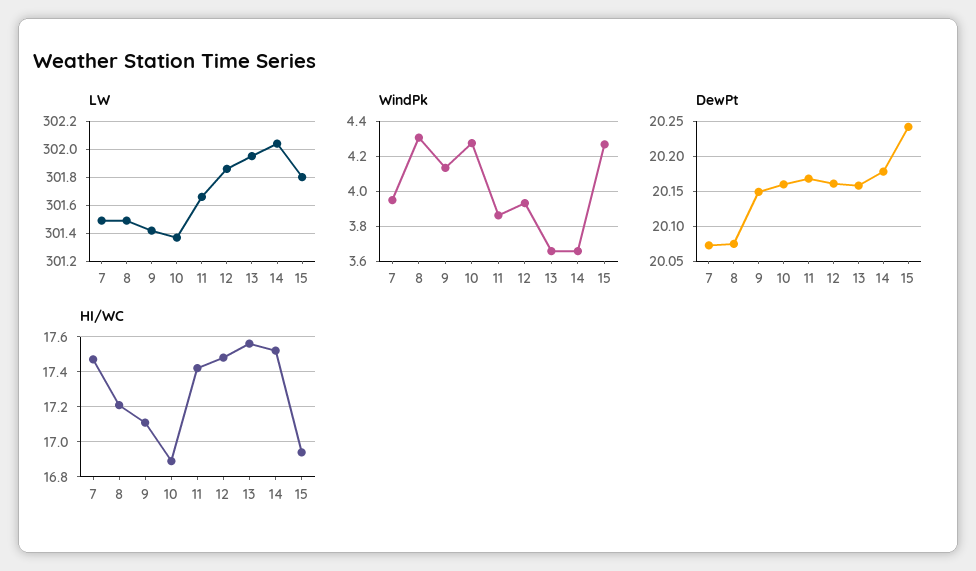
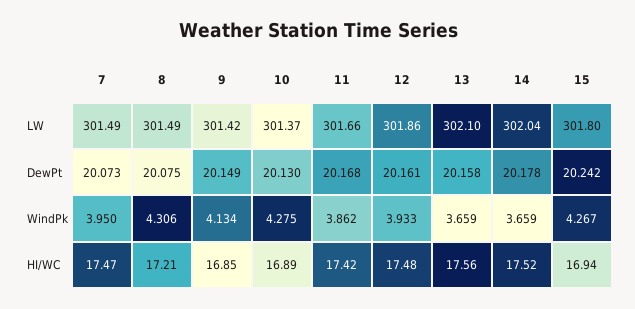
LW, 13: 301.95 -> 302.1
DewPt, 10: 20.16 -> 20.13
HI/WC, 9: 17.1 -> 16.85

